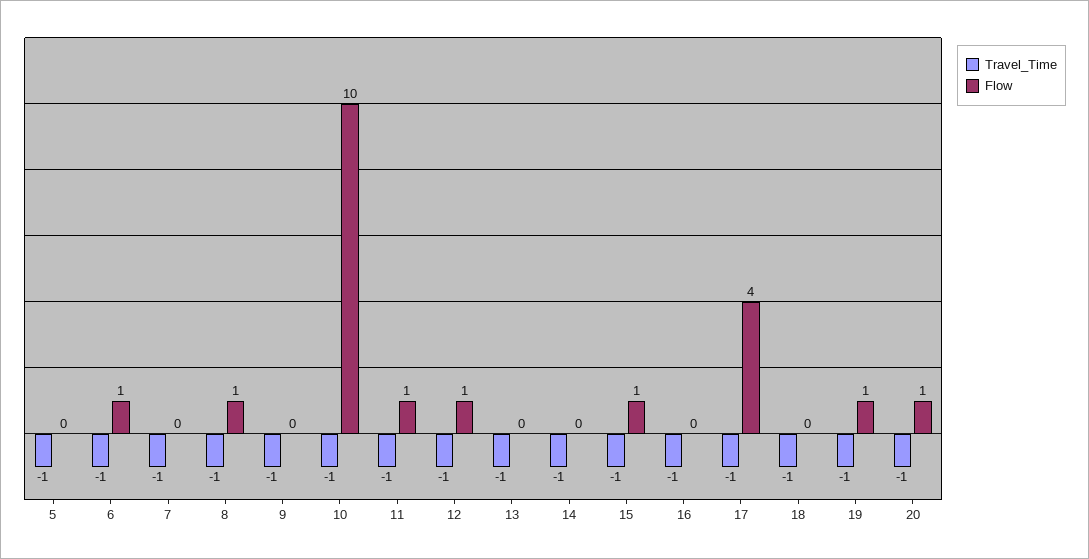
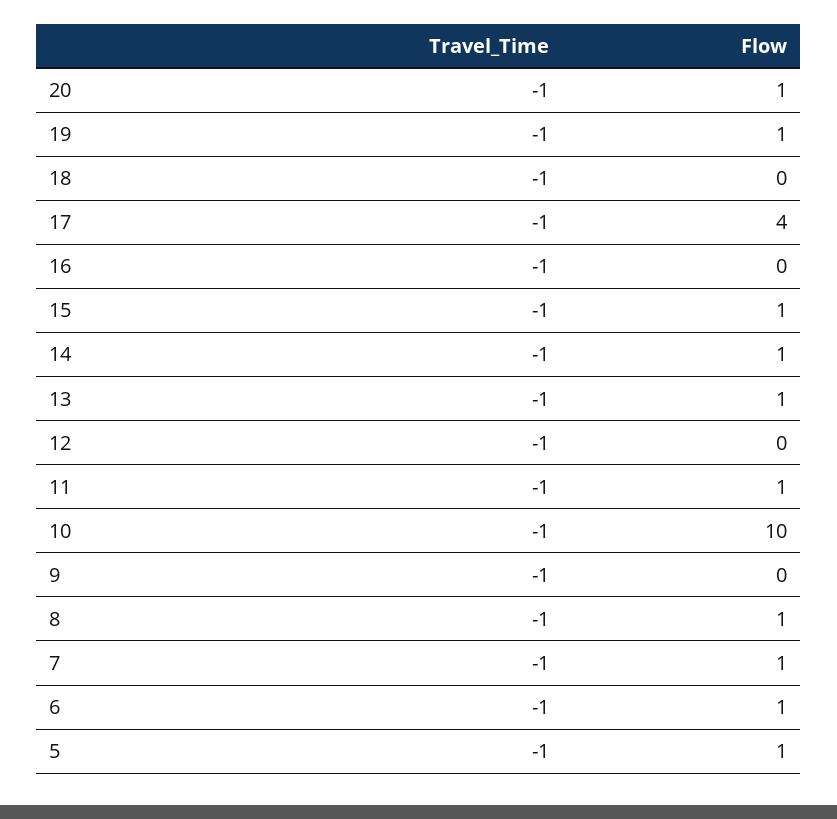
Flow, 5: 0 -> 1
Flow, 7: 0 -> 1
Flow, 12: 1 -> 0
Flow, 13: 0 -> 1
Flow, 14: 0 -> 1

